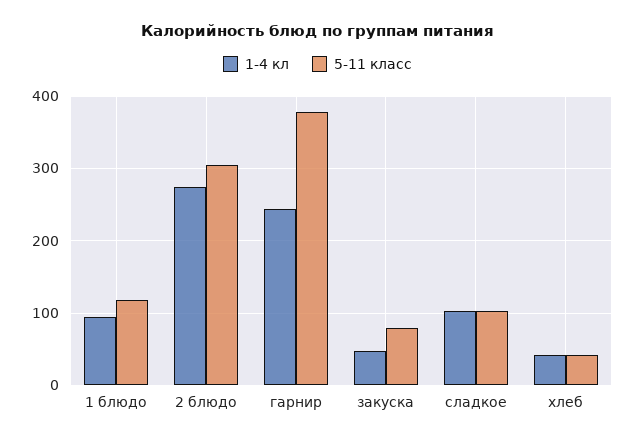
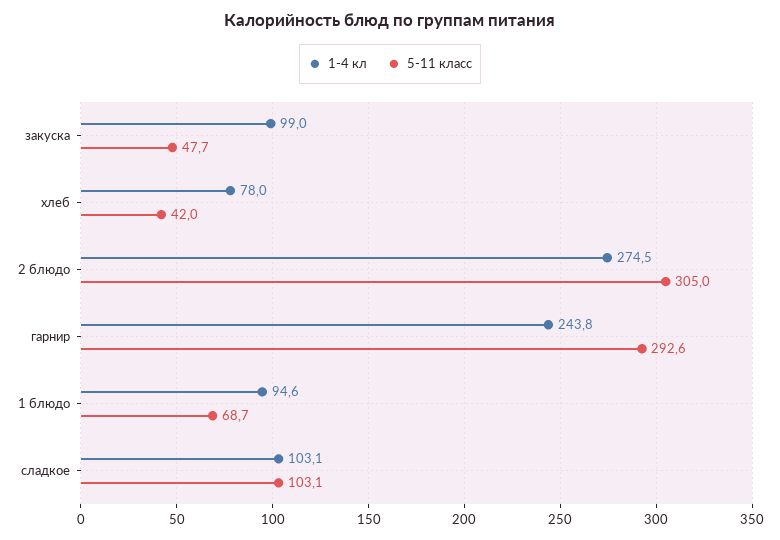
5-11 класс, 1 блюдо: 120 -> 68.7
5-11 класс, гарнир: 380 -> 292.6
1-4 кл, закуска: 50 -> 99
5-11 класс, закуска: 80 -> 47.7
1-4 кл, хлеб: 40 -> 78

